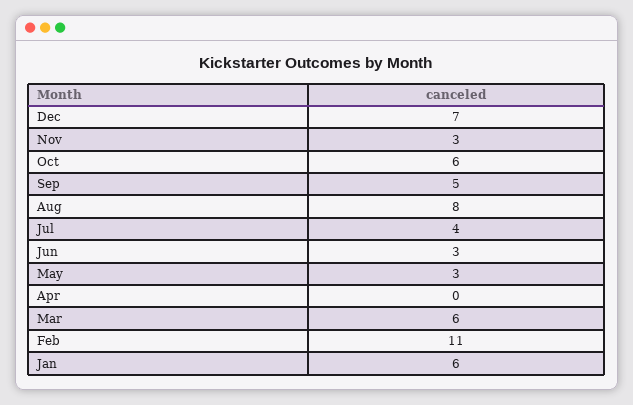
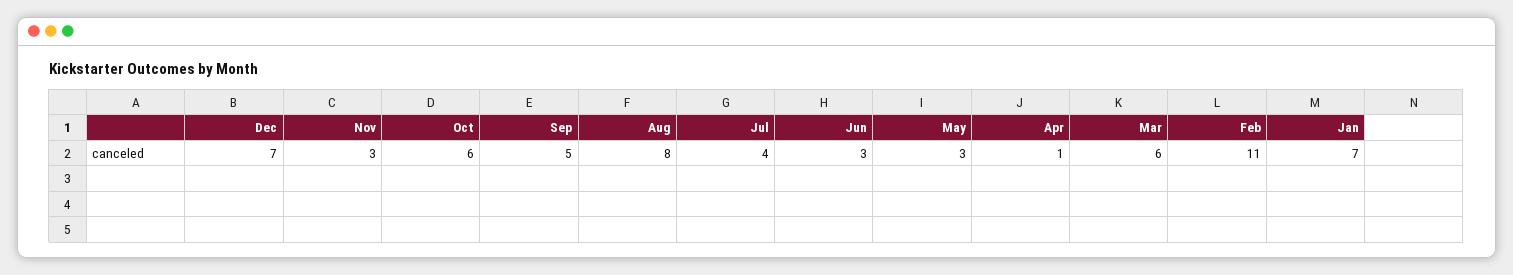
Apr: 0 -> 1
Jan: 6 -> 7

